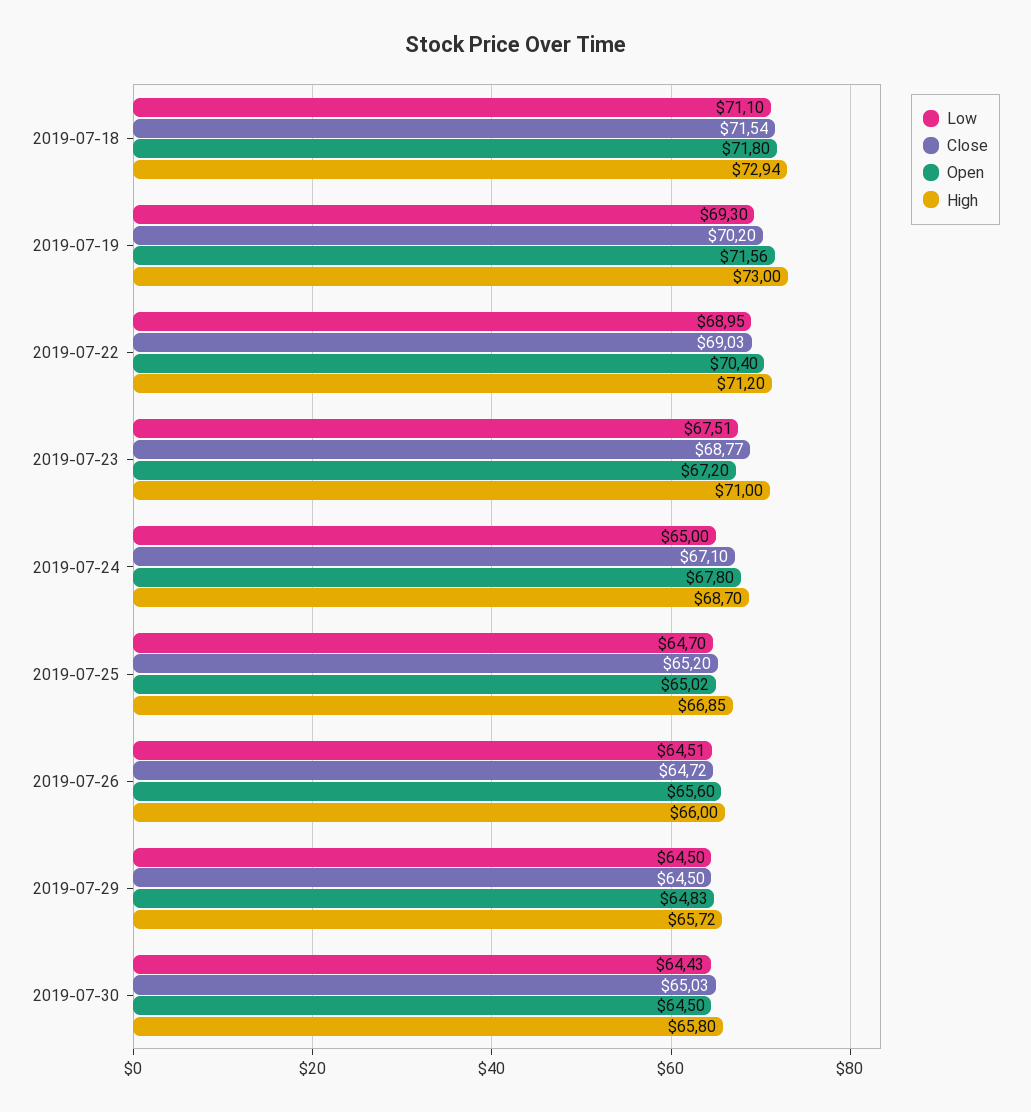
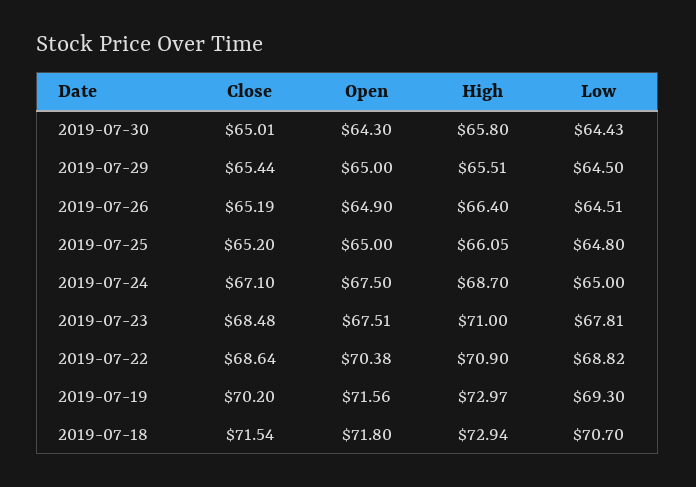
Low, 2019-07-18: 71.1 -> 70.7
High, 2019-07-19: 73 -> 72.97
Low, 2019-07-22: 68.95 -> 68.82
Close, 2019-07-22: 69.03 -> 68.64
Open, 2019-07-22: 70.4 -> 70.38
High, 2019-07-22: 71.2 -> 70.9
Low, 2019-07-23: 67.51 -> 67.81
Close, 2019-07-23: 68.77 -> 68.48
Open, 2019-07-23: 67.2 -> 67.51
Open, 2019-07-24: 67.8 -> 67.5
Low, 2019-07-25: 64.7 -> 64.8
Open, 2019-07-25: 65.02 -> 65
High, 2019-07-25: 66.85 -> 66.05
Close, 2019-07-26: 64.72 -> 65.19
Open, 2019-07-26: 65.6 -> 64.9
High, 2019-07-26: 66 -> 66.4
Close, 2019-07-29: 64.5 -> 65.44
Open, 2019-07-29: 64.83 -> 65
High, 2019-07-29: 65.72 -> 65.51
Close, 2019-07-30: 65.03 -> 65.01
Open, 2019-07-30: 64.5 -> 64.3

